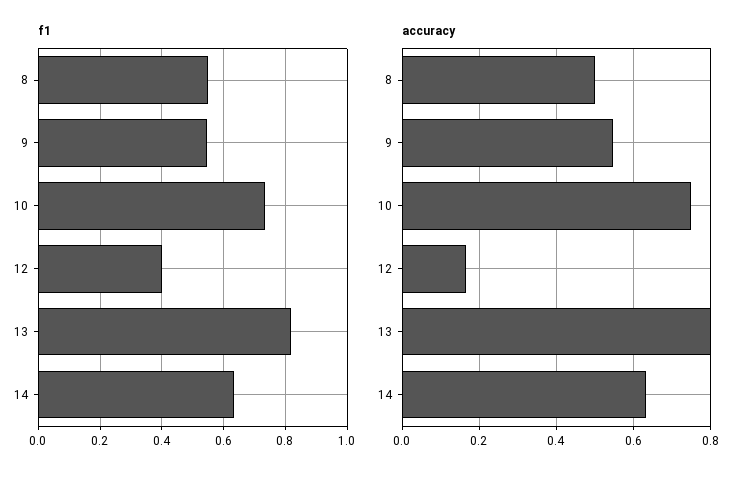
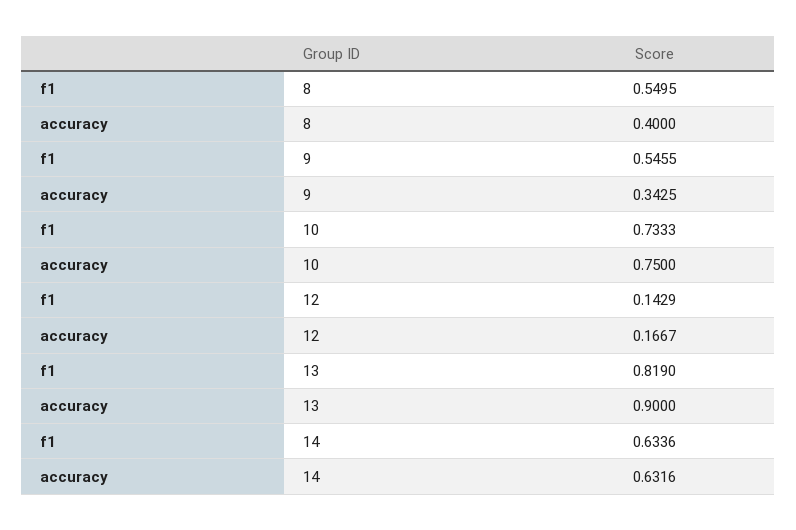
f1, 12: 0.4 -> 0.1429
accuracy, 8: 0.5 -> 0.4
accuracy, 9: 0.54 -> 0.3425
accuracy, 13: 0.8 -> 0.9

